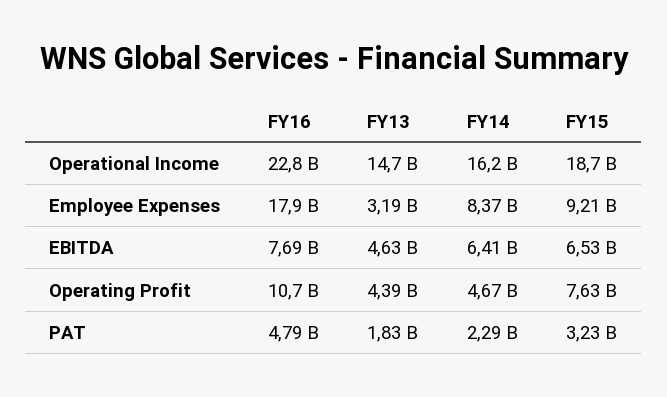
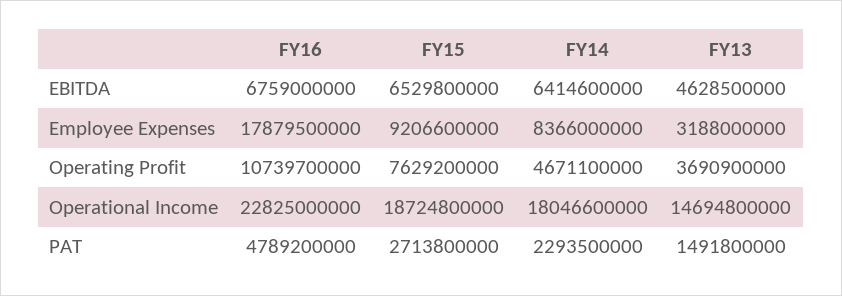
FY14, Operational Income: 16200000000 -> 18046600000
FY16, EBITDA: 7690000000 -> 6759000000
FY13, Operating Profit: 4390000000 -> 3690900000
FY13, PAT: 1830000000 -> 1491800000
FY15, PAT: 3230000000 -> 2713800000

